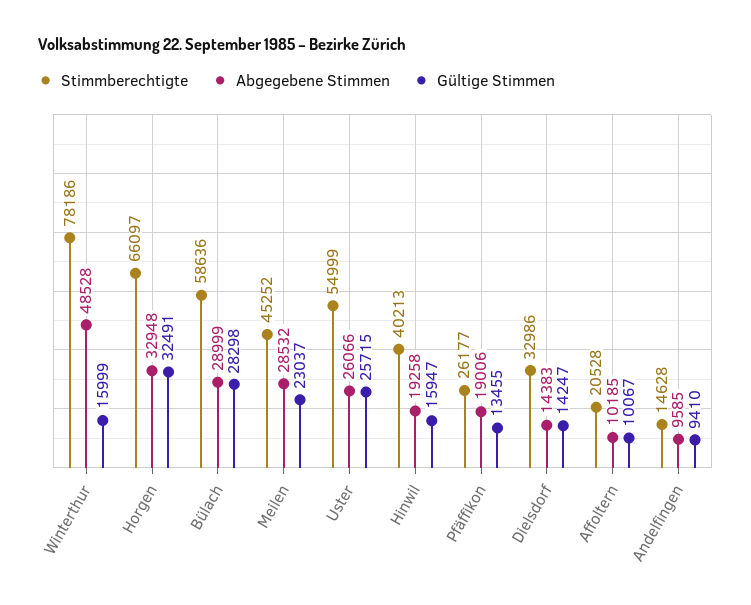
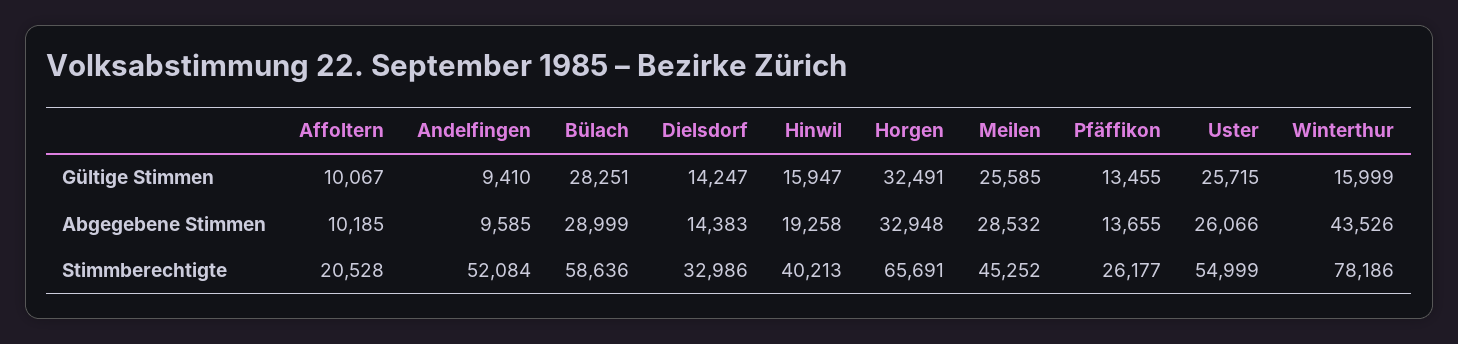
Abgegebene Stimmen, Winterthur: 48528 -> 43526
Stimmberechtigte, Horgen: 66097 -> 65691
Gültige Stimmen, Bülach: 28298 -> 28251
Gültige Stimmen, Meilen: 23037 -> 25585
Abgegebene Stimmen, Pfäffikon: 19006 -> 13655
Stimmberechtigte, Andelfingen: 14628 -> 52084

